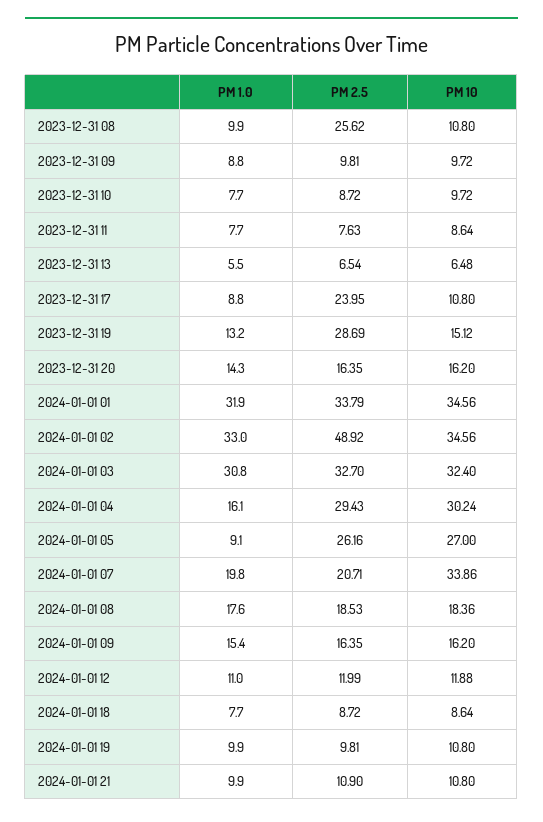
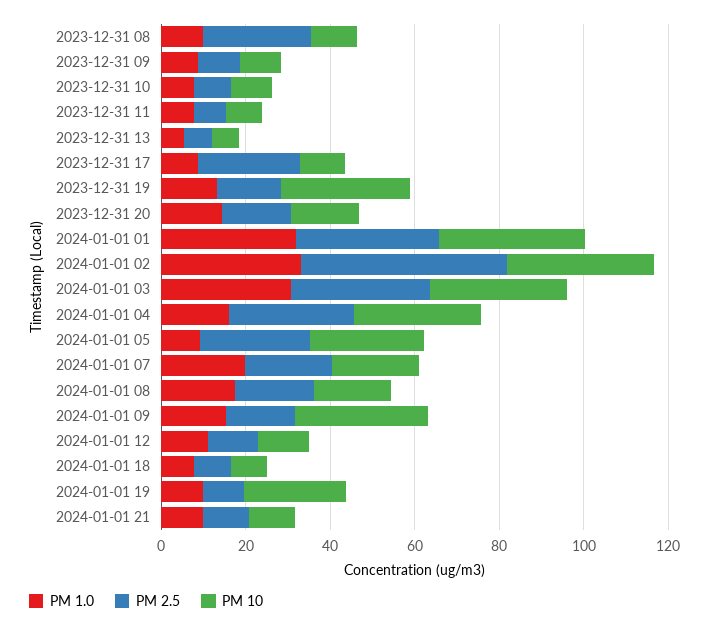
PM 2.5, 2023-12-31 19: 28.69 -> 15
PM 10, 2023-12-31 19: 15.12 -> 30
PM 10, 2024-01-01 07: 33.86 -> 20
PM 10, 2024-01-01 09: 16.2 -> 30
PM 10, 2024-01-01 19: 10.8 -> 25

